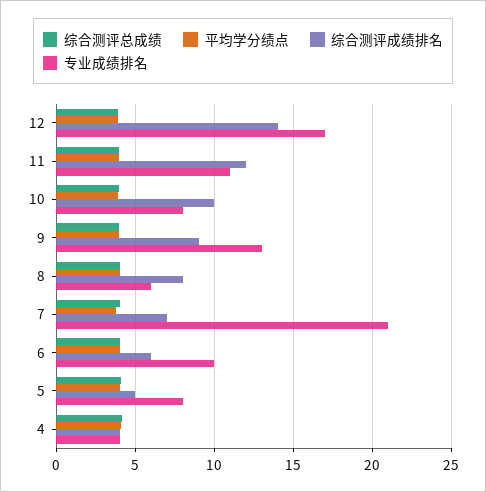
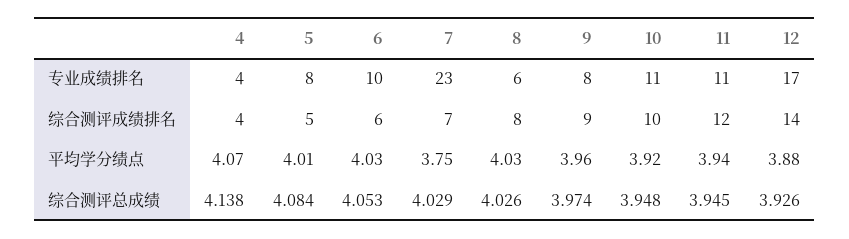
专业成绩排名, 10: 8 -> 11
专业成绩排名, 9: 13 -> 8
专业成绩排名, 7: 21 -> 23

